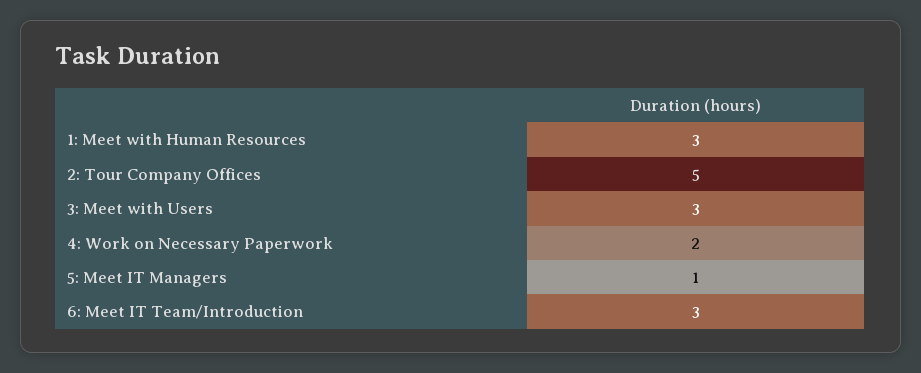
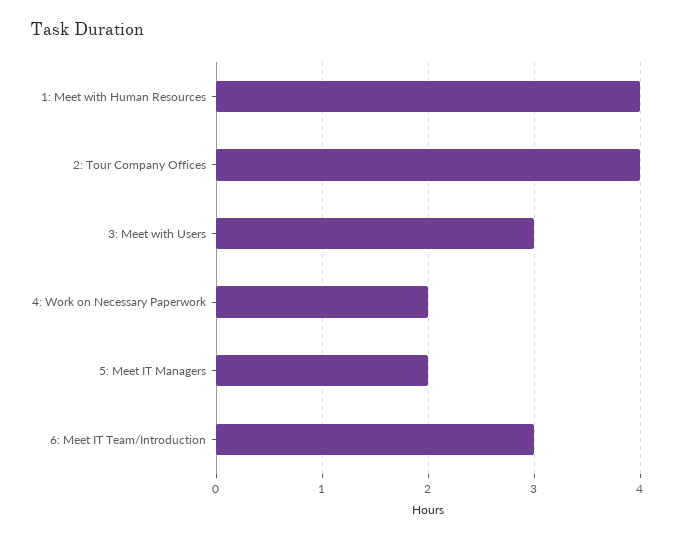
1: Meet with Human Resources: 3 -> 4
2: Tour Company Offices: 5 -> 4
5: Meet IT Managers: 1 -> 2

